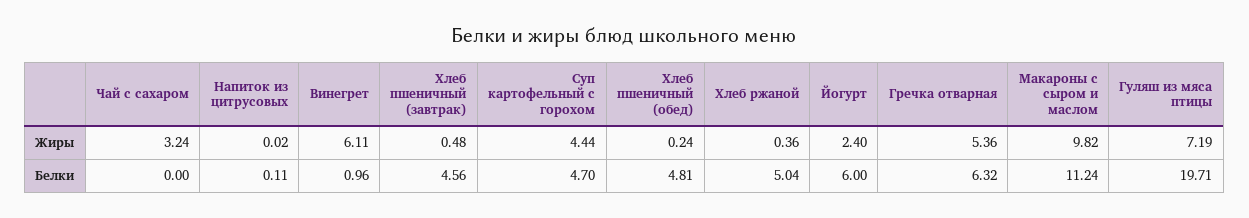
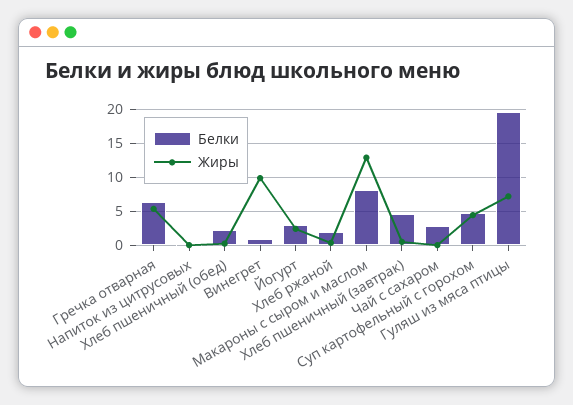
Жиры, Чай с сахаром: 3.24 -> 0
Жиры, Винегрет: 6.11 -> 10
Жиры, Макароны с сыром и маслом: 9.82 -> 13
Белки, Чай с сахаром: 0 -> 3
Белки, Хлеб пшеничный (обед): 4.81 -> 2
Белки, Хлеб ржаной: 5.04 -> 2
Белки, Йогурт: 6 -> 3
Белки, Макароны с сыром и маслом: 11.24 -> 8

